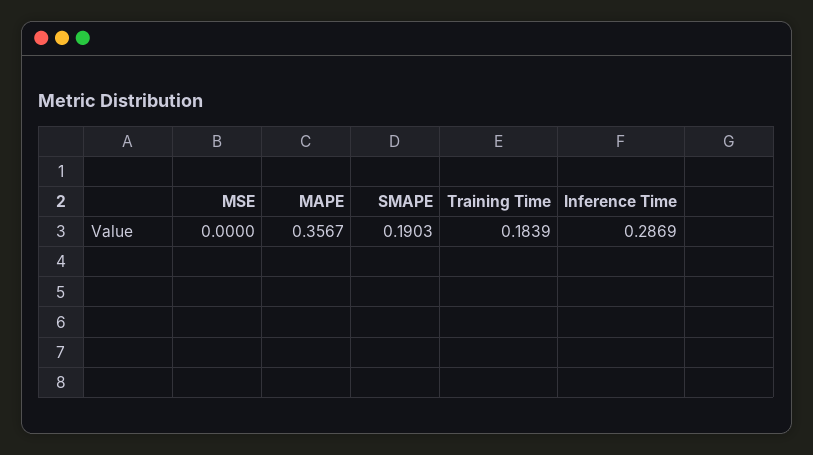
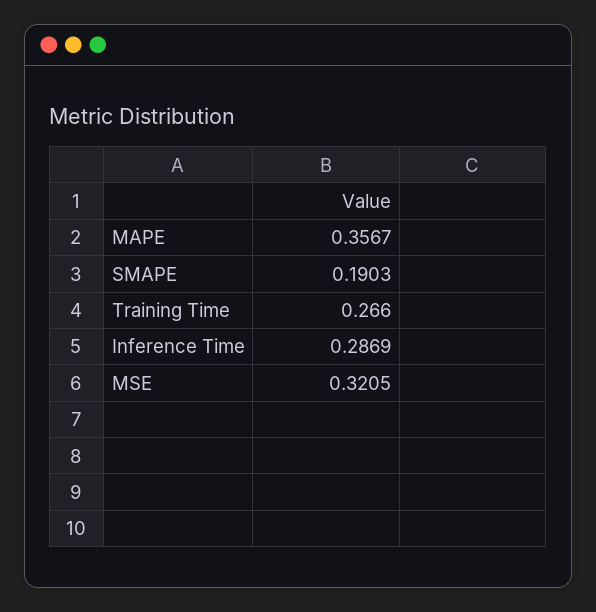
MSE: 0 -> 0.3205
Training Time: 0.1839 -> 0.266

